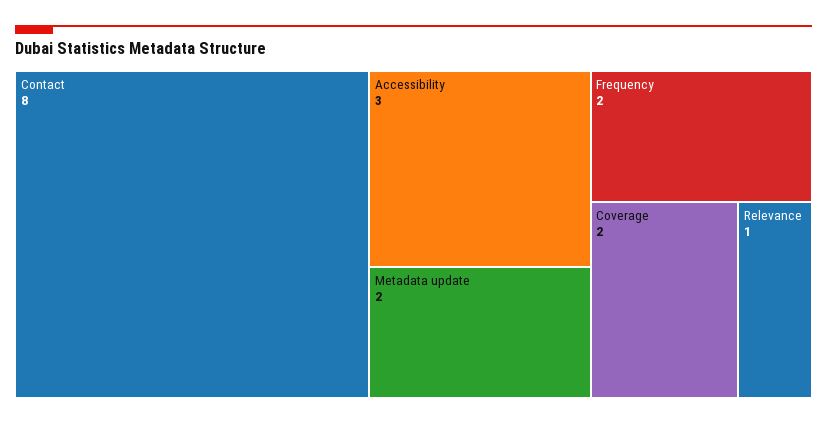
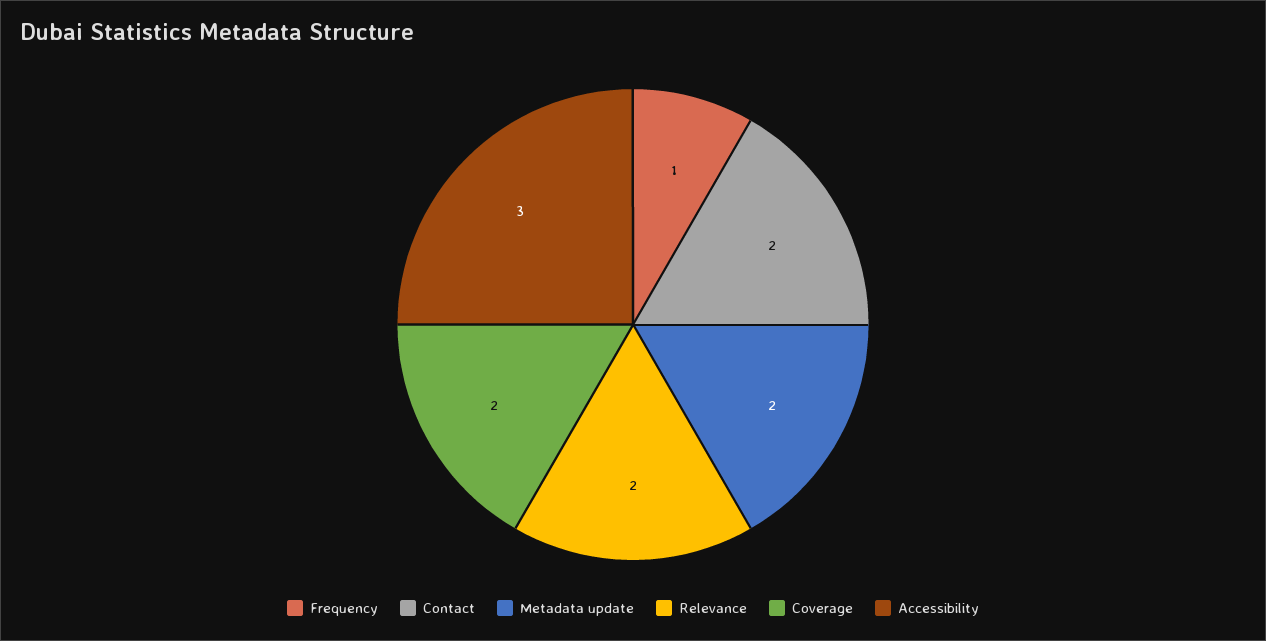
Contact: 8 -> 2
Frequency: 2 -> 1
Relevance: 1 -> 2

